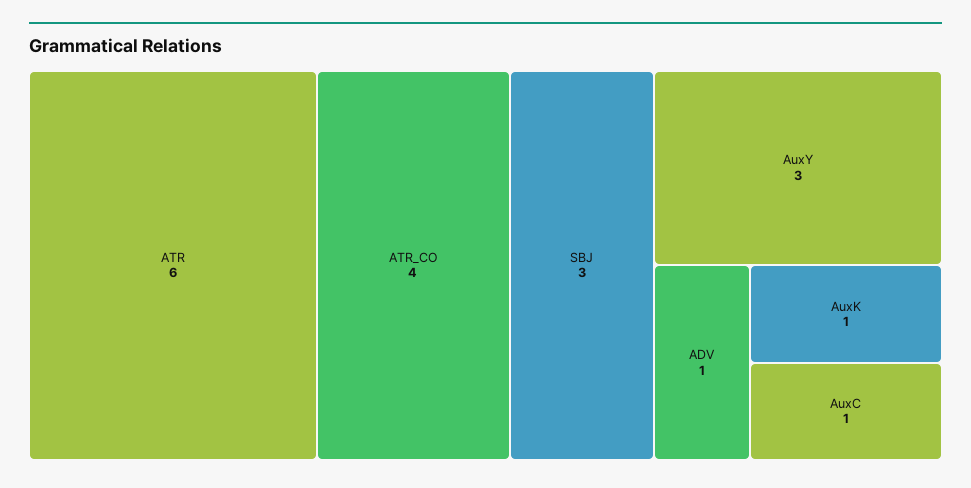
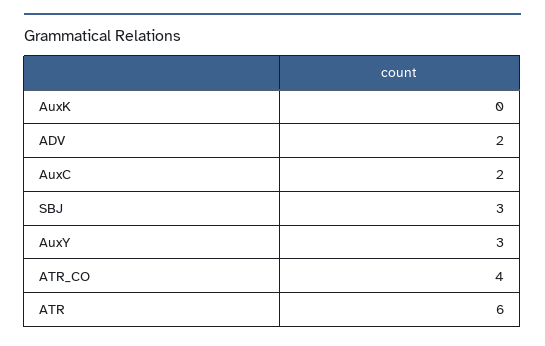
ADV: 1 -> 2
AuxK: 1 -> 0
AuxC: 1 -> 2

